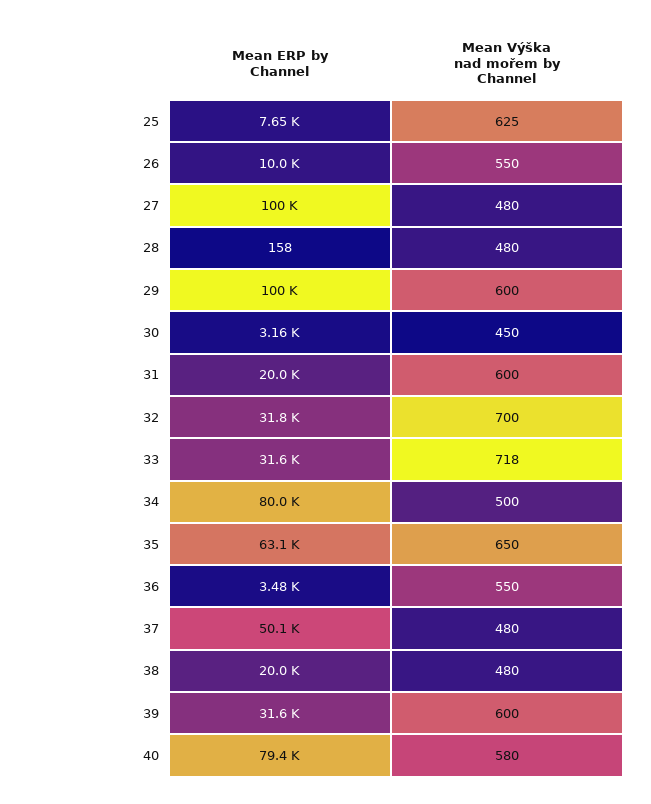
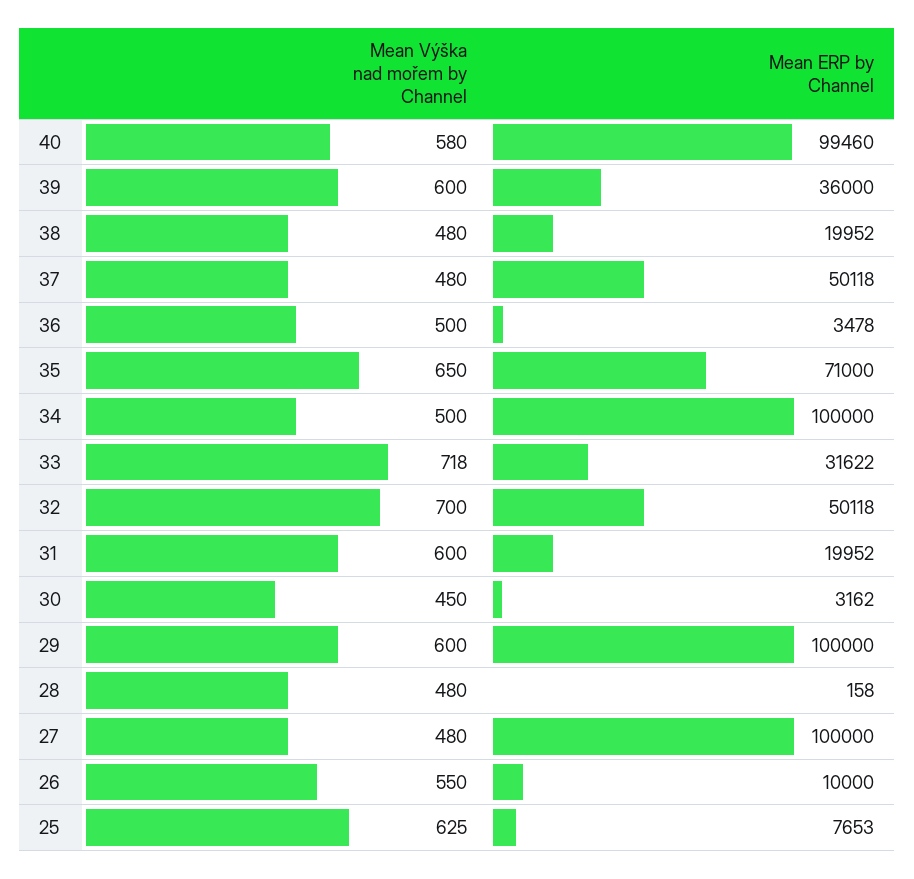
Mean ERP by Channel, 32: 31800 -> 50118
Mean ERP by Channel, 34: 80000 -> 100000
Mean ERP by Channel, 35: 63100 -> 71000
Mean Výška nad mořem by Channel, 36: 550 -> 500
Mean ERP by Channel, 39: 31600 -> 36000
Mean ERP by Channel, 40: 79400 -> 99460

